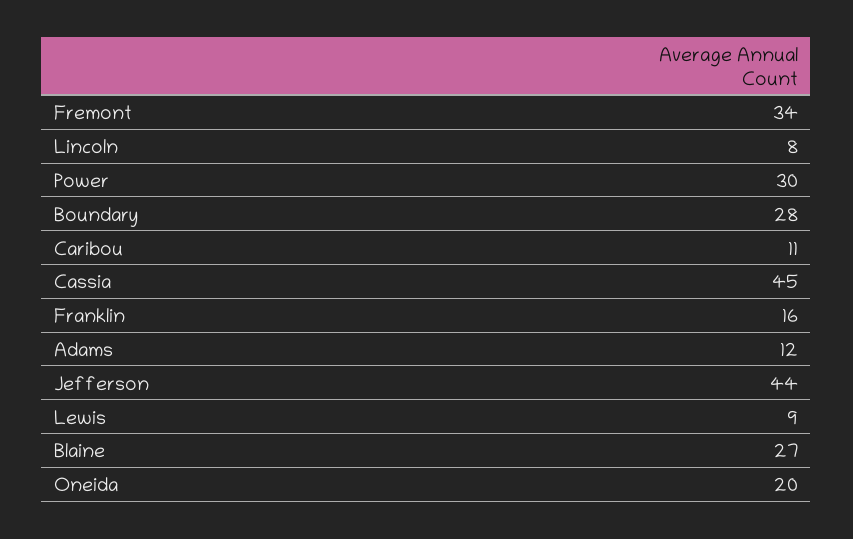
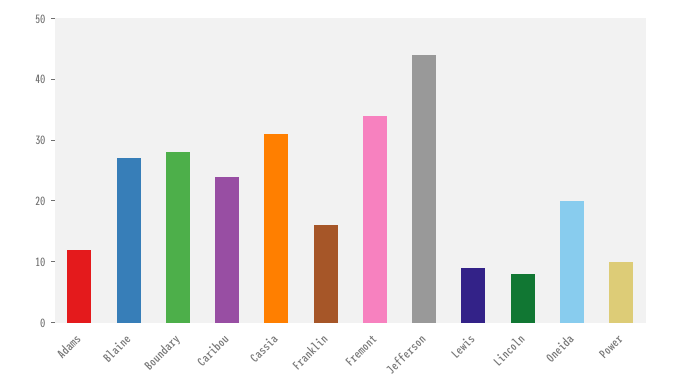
Power: 30 -> 10
Caribou: 11 -> 25
Cassia: 45 -> 30

